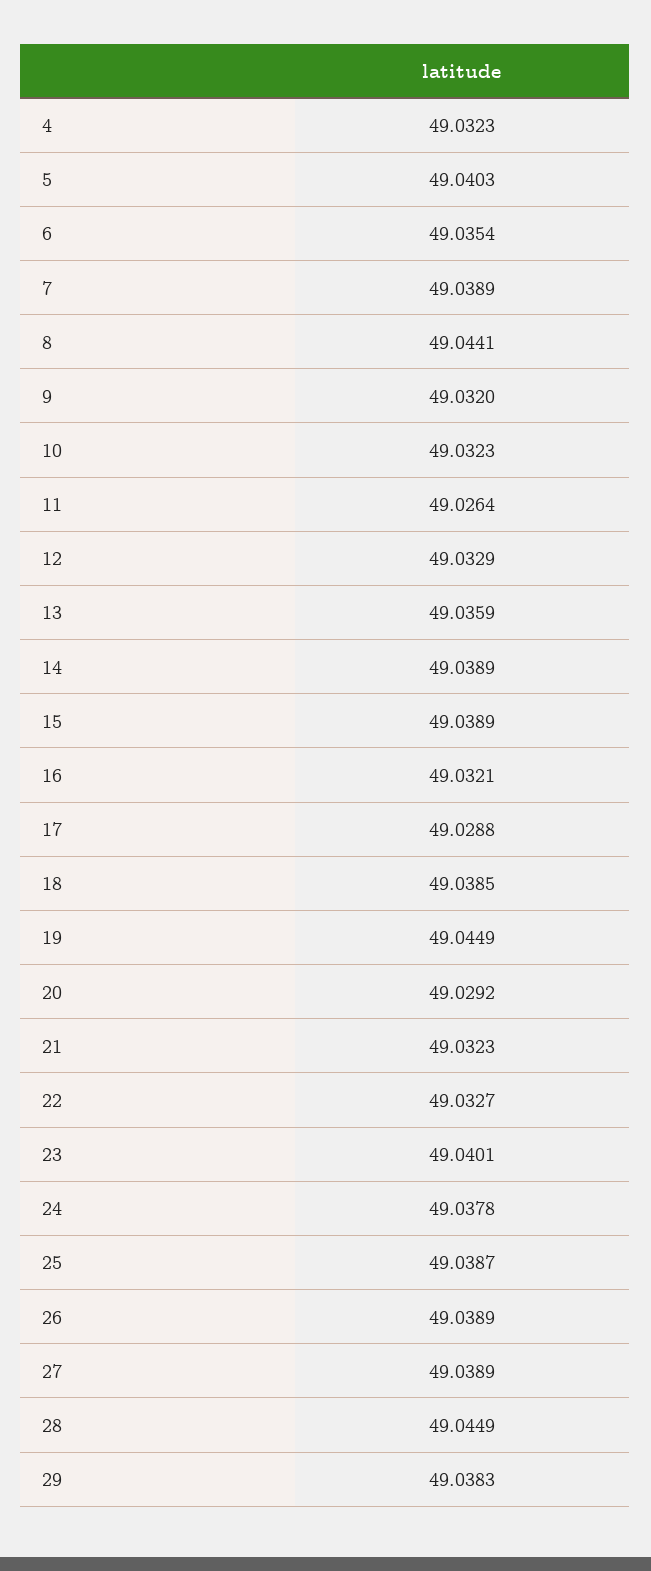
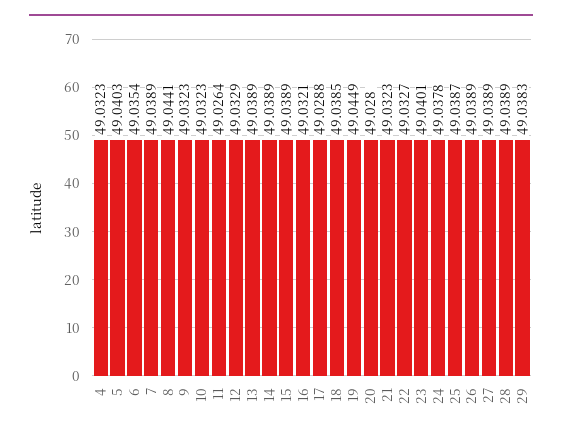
9: 49.032 -> 49.0323
13: 49.0359 -> 49.0389
20: 49.0292 -> 49.028
28: 49.0449 -> 49.0389

